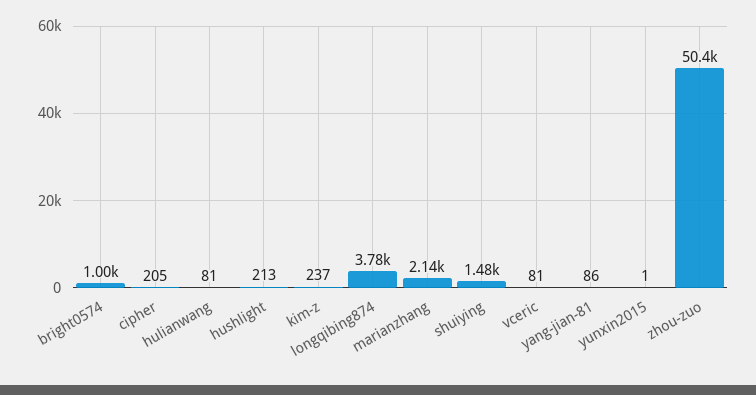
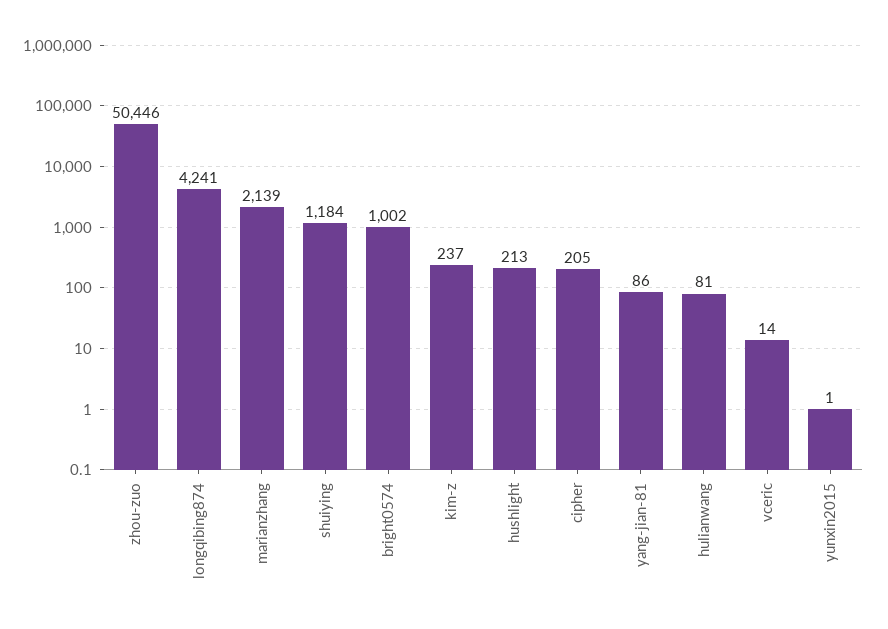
longqibing874: 3780 -> 4241
shuiying: 1480 -> 1184
vceric: 81 -> 14

